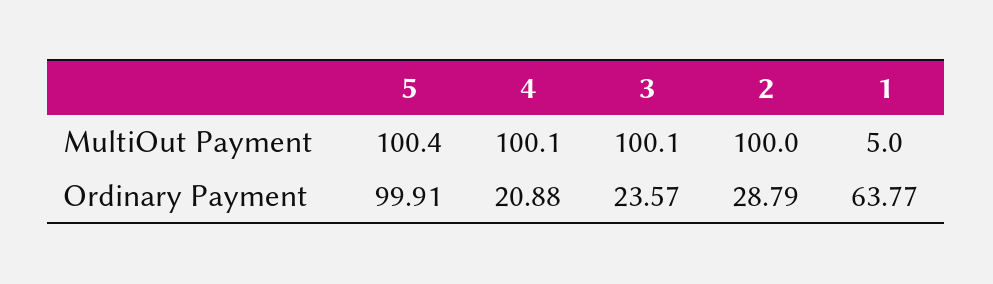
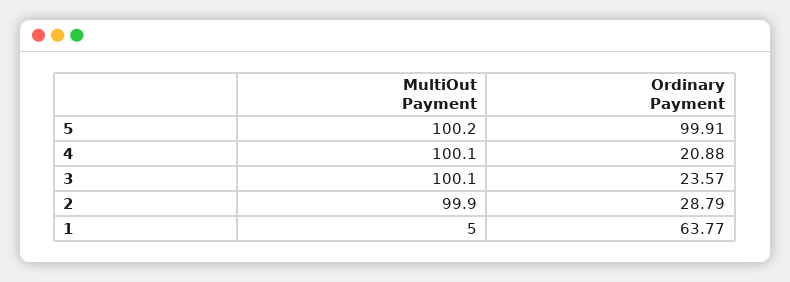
5, MultiOut Payment: 100.4 -> 100.2
2, MultiOut Payment: 100 -> 99.9

